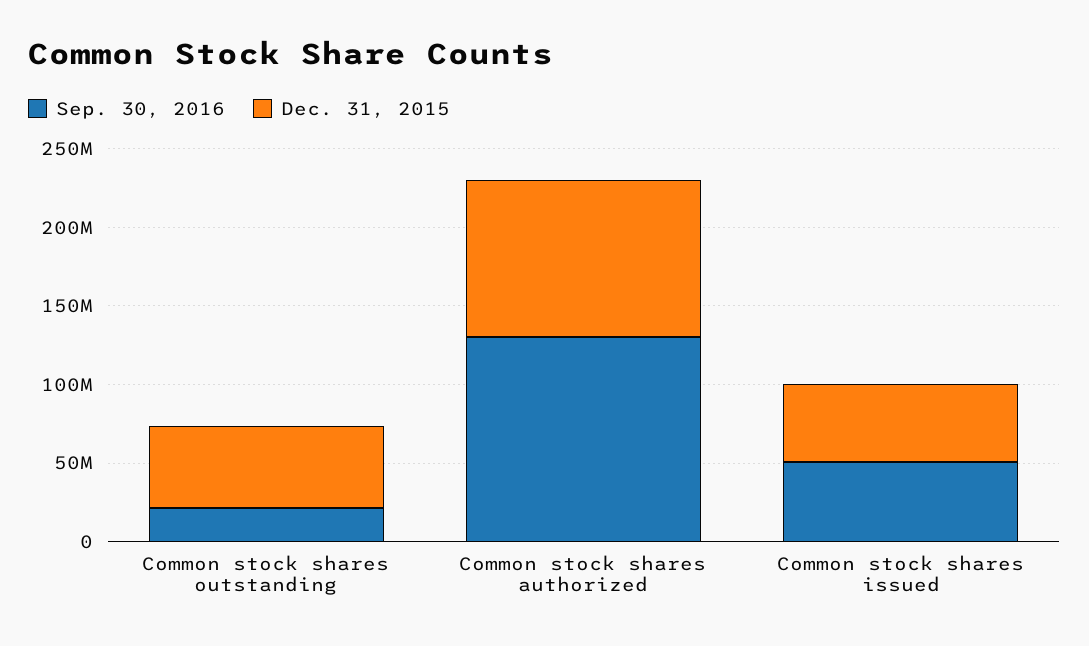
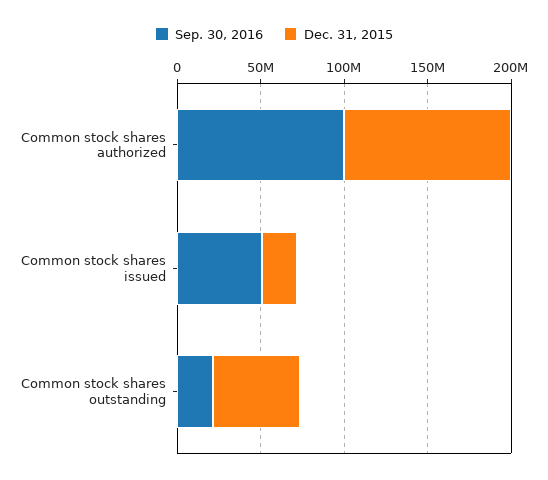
Sep. 30, 2016, Common stock shares authorized: 130000000 -> 100000000
Dec. 31, 2015, Common stock shares issued: 50000000 -> 20000000

